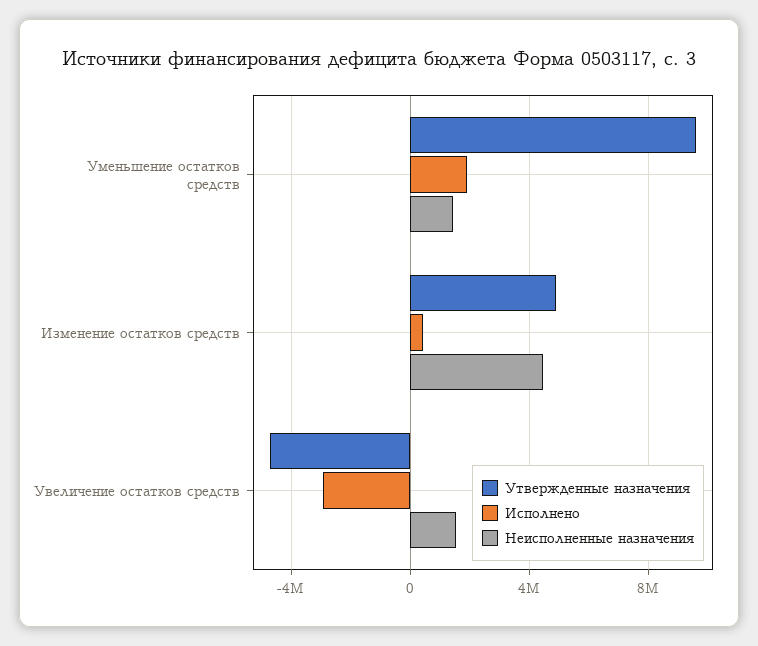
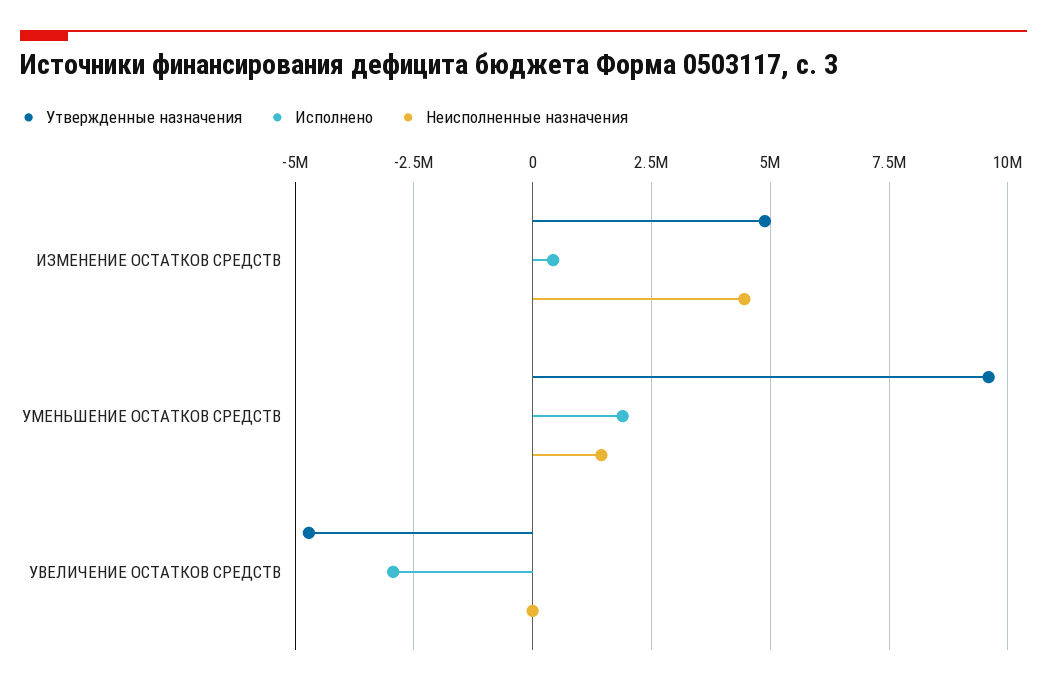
Неисполненные назначения, Увеличение остатков средств: 1500000 -> 0

